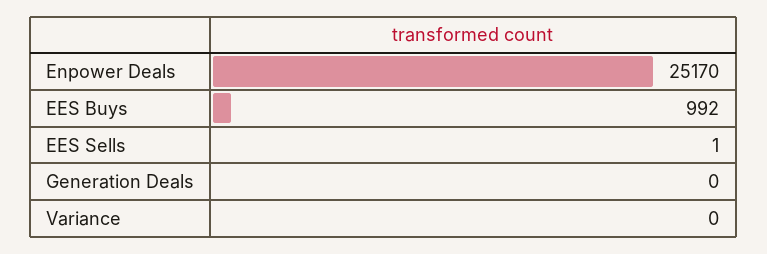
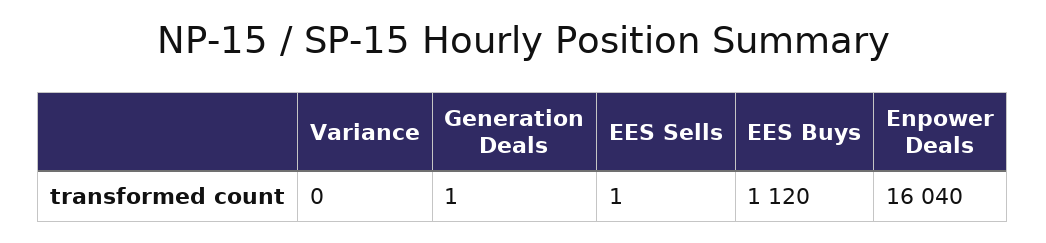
Enpower Deals: 25170 -> 16040
EES Buys: 992 -> 1120
Generation Deals: 0 -> 1

